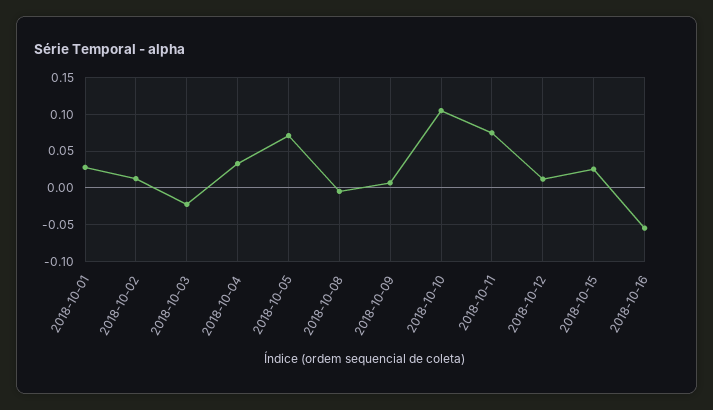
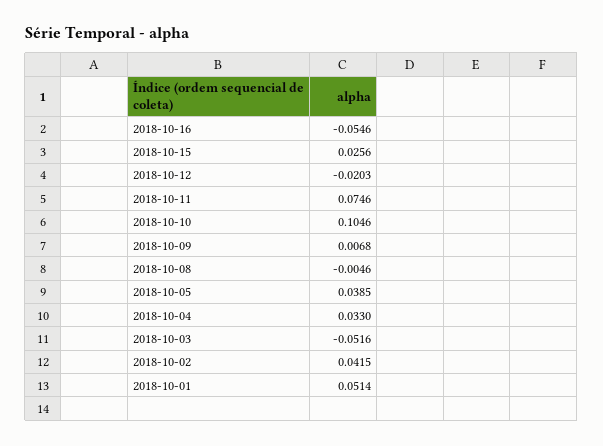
2018-10-01: 0.03 -> 0.0514
2018-10-02: 0.01 -> 0.0415
2018-10-03: -0.02 -> -0.0516
2018-10-05: 0.07 -> 0.0385
2018-10-12: 0.01 -> -0.0203

